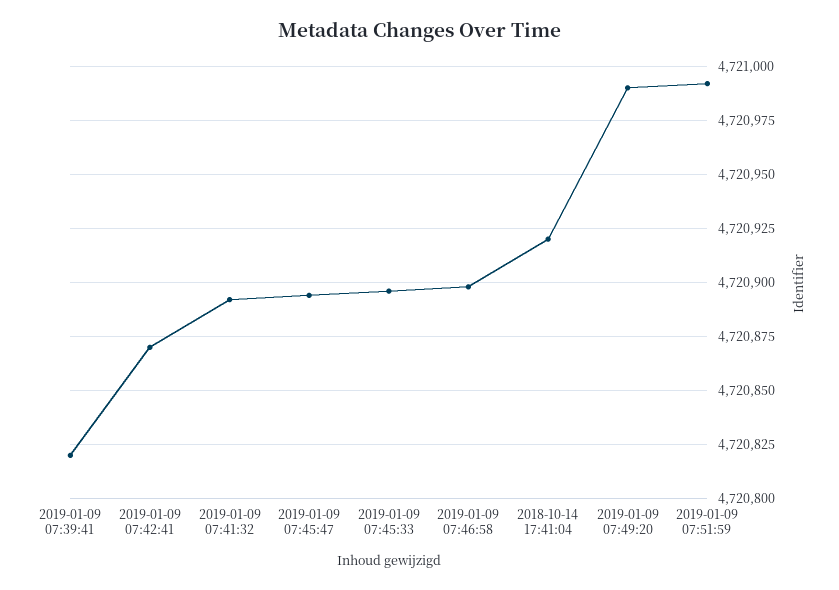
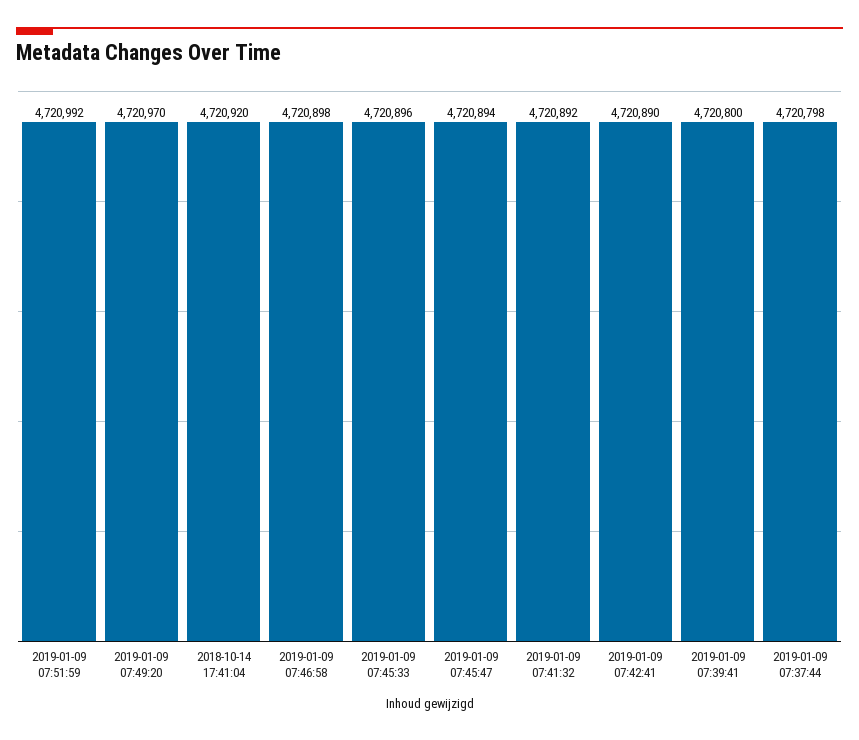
2019-01-09 07:39:41: 4720820 -> 4720800
2019-01-09 07:42:41: 4720870 -> 4720890
2019-01-09 07:49:20: 4720990 -> 4720970
2019-01-09 07:37:44: none -> 4720798

